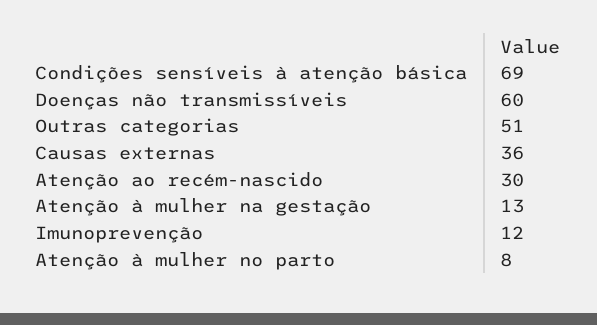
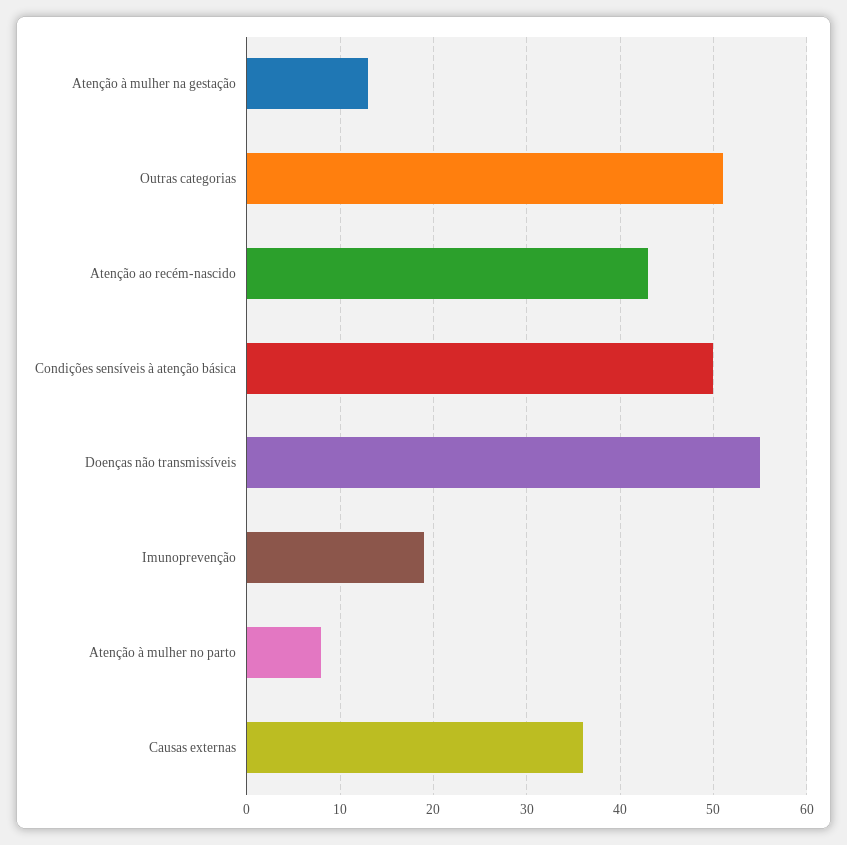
Condições sensíveis à atenção básica: 69 -> 50
Doenças não transmissíveis: 60 -> 55
Atenção ao recém-nascido: 30 -> 43
Imunoprevenção: 12 -> 19

